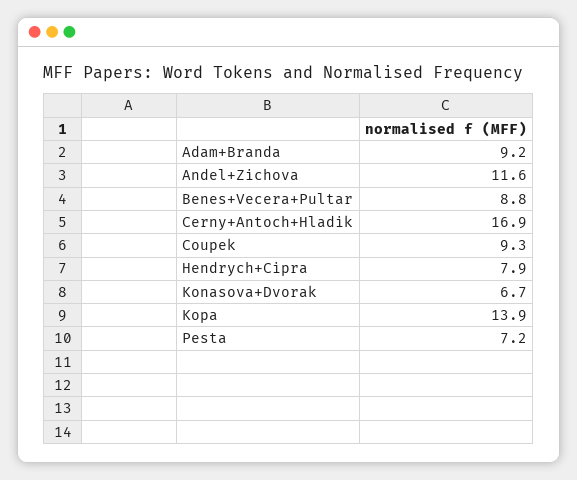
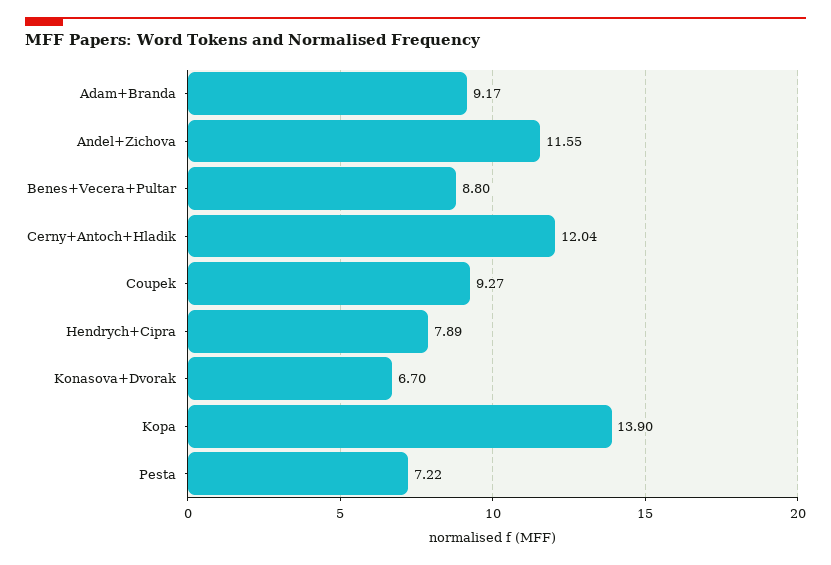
Cerny+Antoch+Hladik: 16.9 -> 12.04

